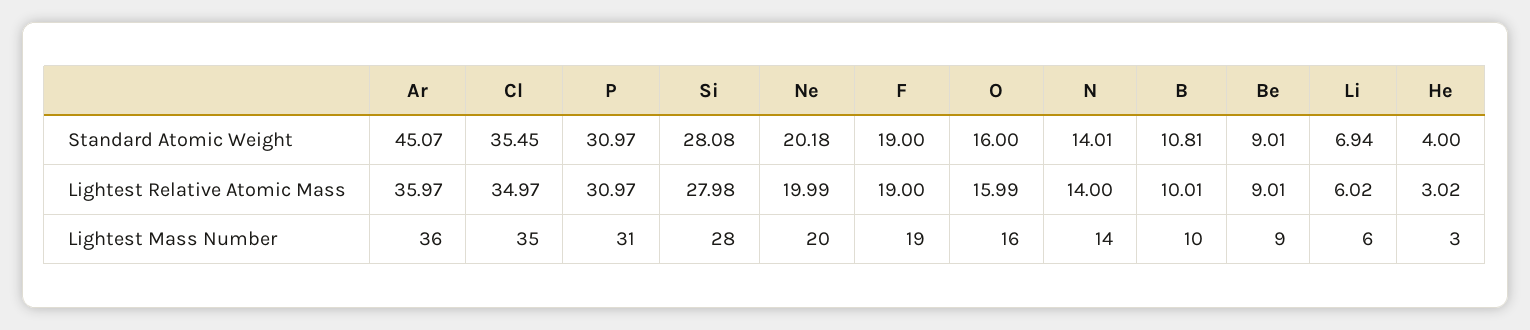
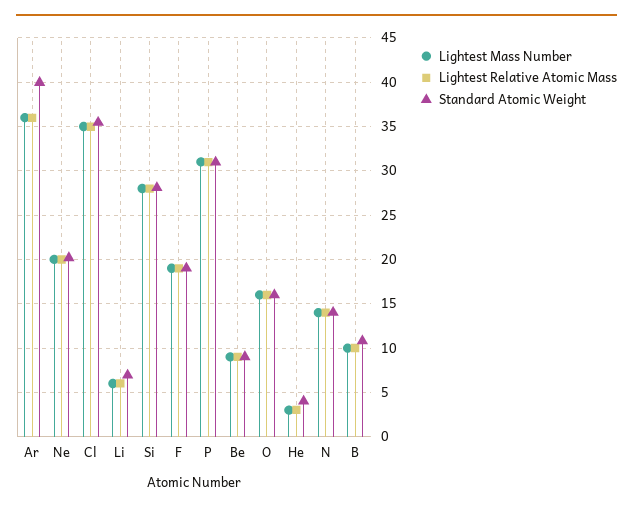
Standard Atomic Weight, Ar: 45.07 -> 40

